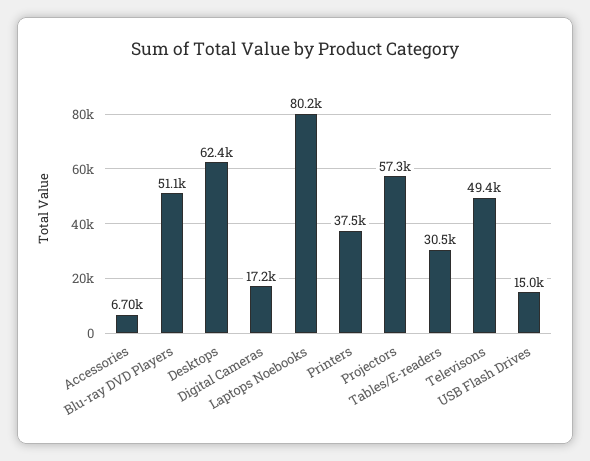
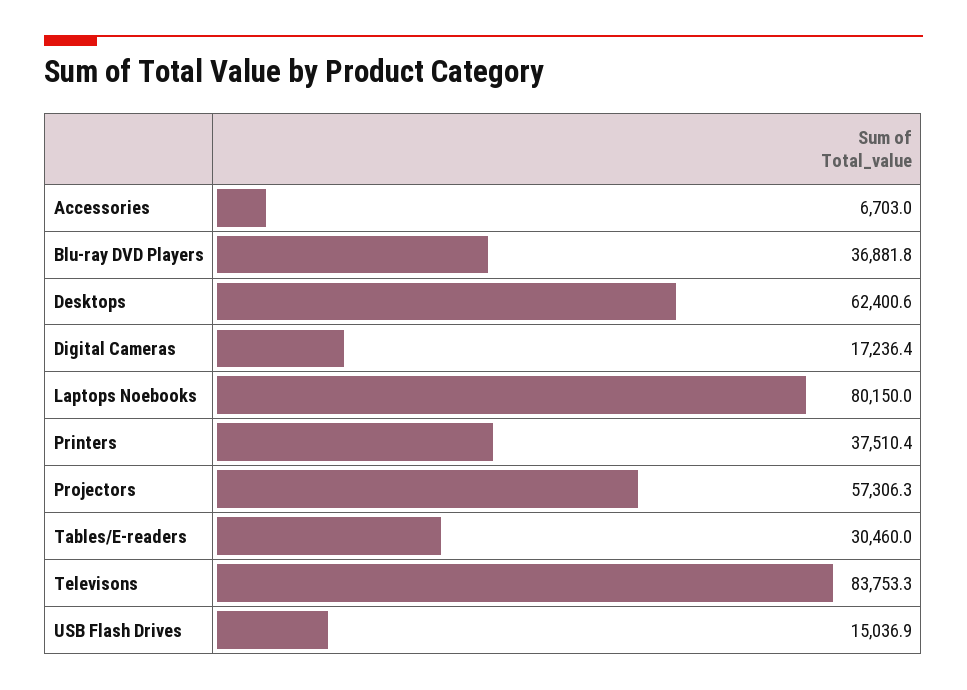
Blu-ray DVD Players: 51100 -> 36881.8
Televisons: 49400 -> 83753.3

